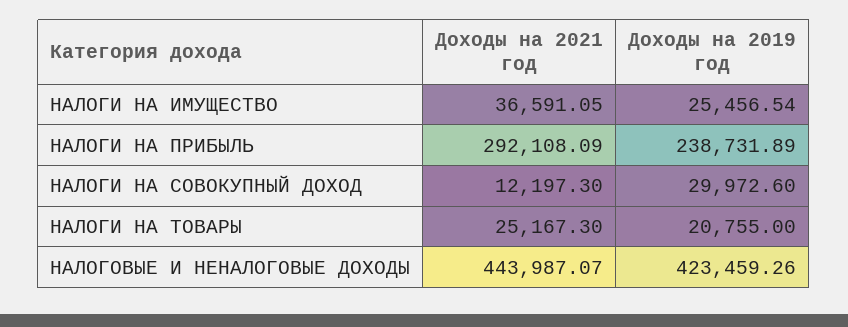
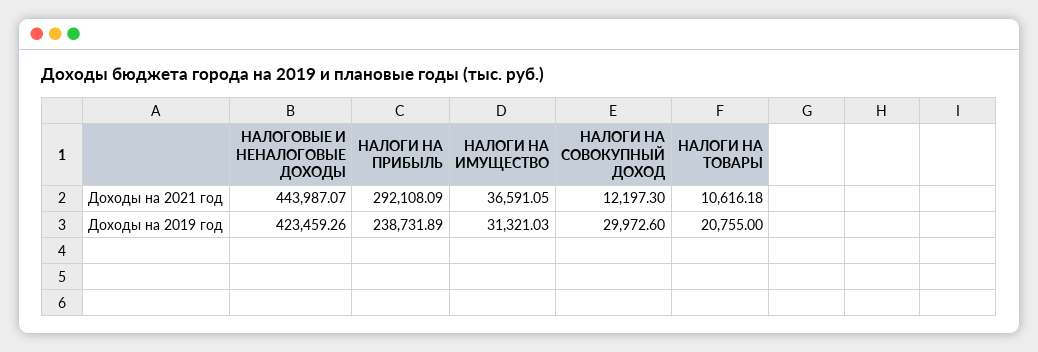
Доходы на 2019 год, НАЛОГИ НА ИМУЩЕСТВО: 25456.54 -> 31321.03
Доходы на 2021 год, НАЛОГИ НА ТОВАРЫ: 25167.3 -> 10616.18

